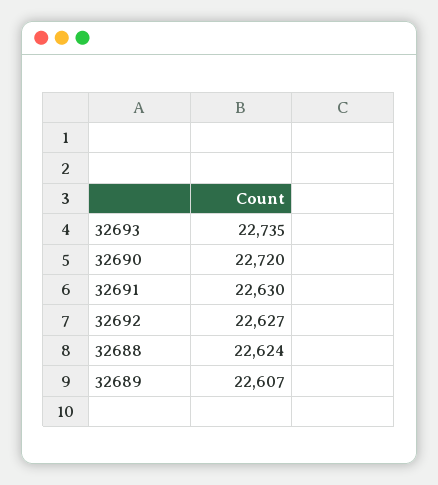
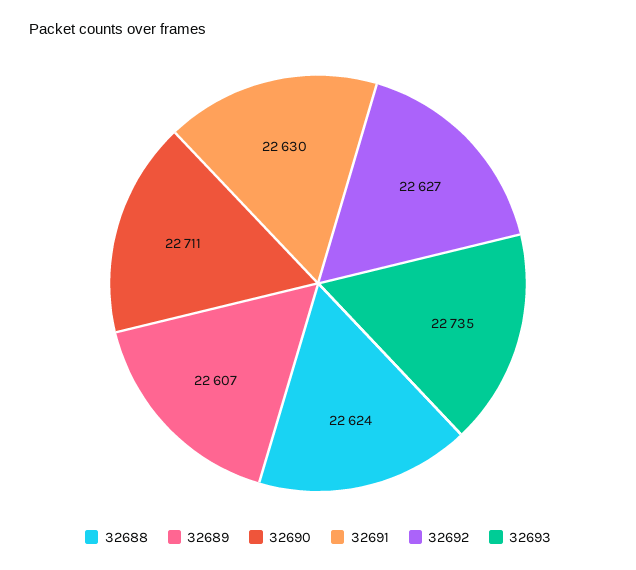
32690: 22720 -> 22711

